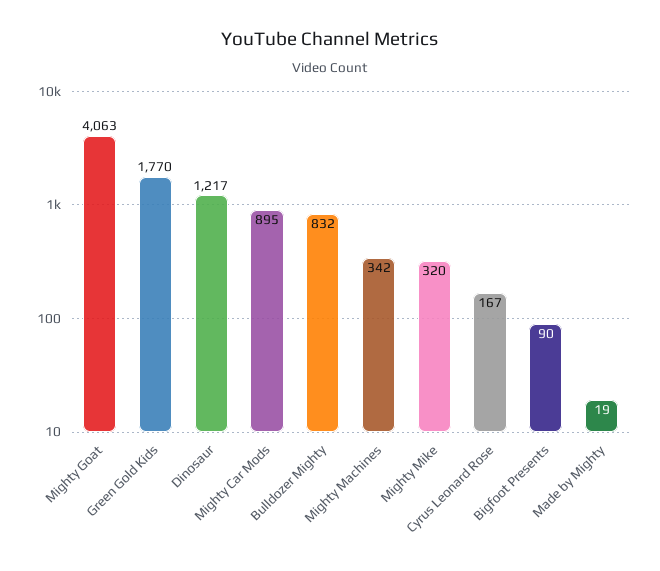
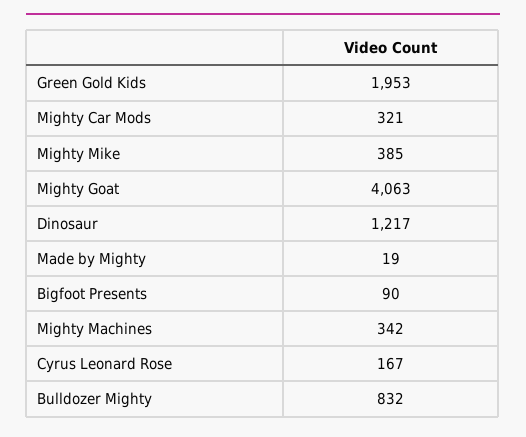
Green Gold Kids: 1770 -> 1953
Mighty Car Mods: 895 -> 321
Mighty Mike: 320 -> 385

